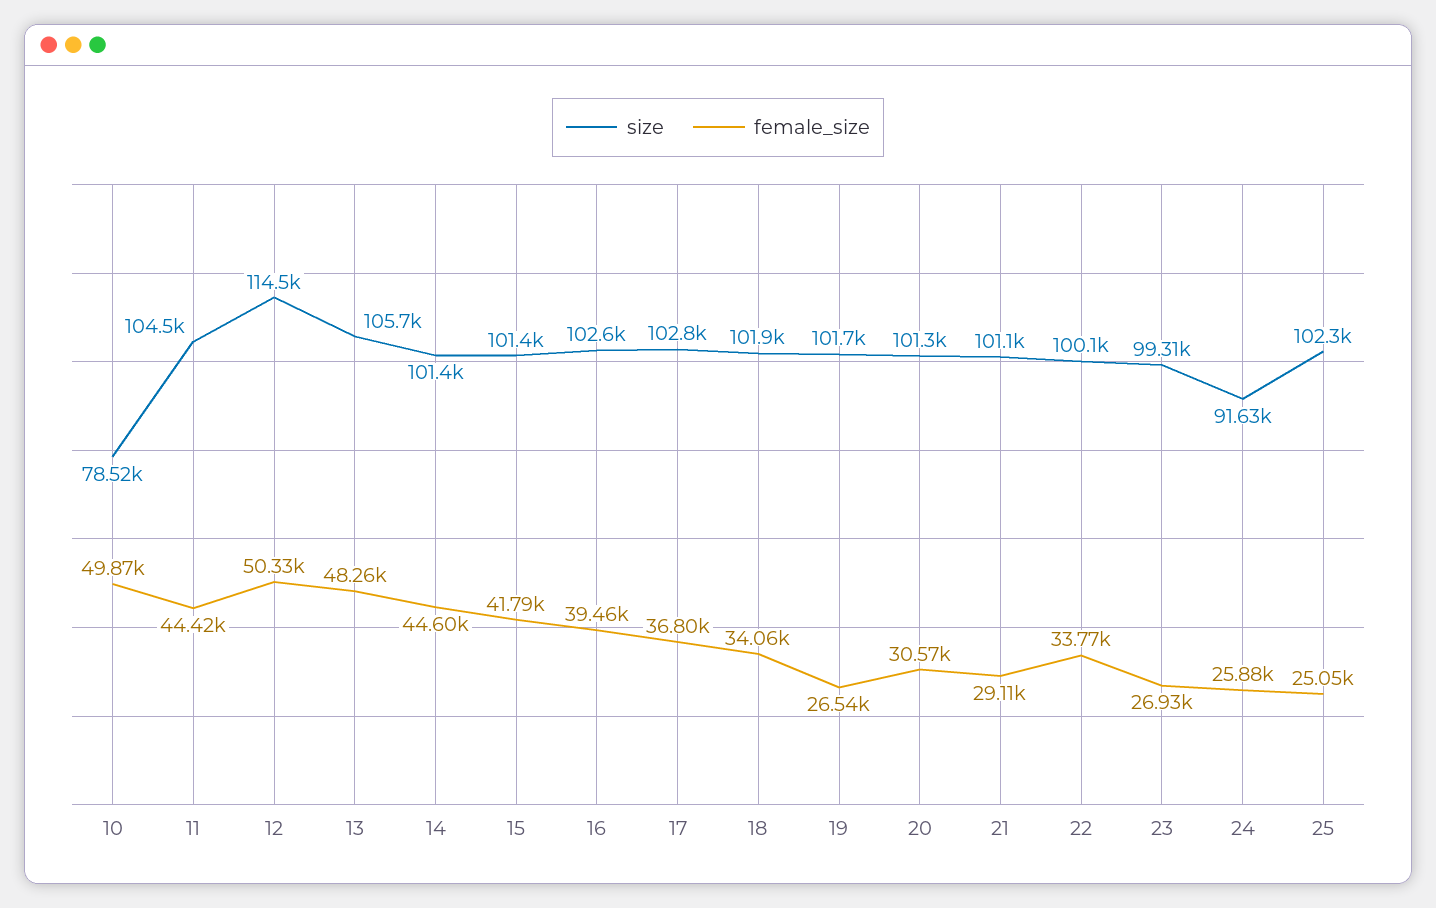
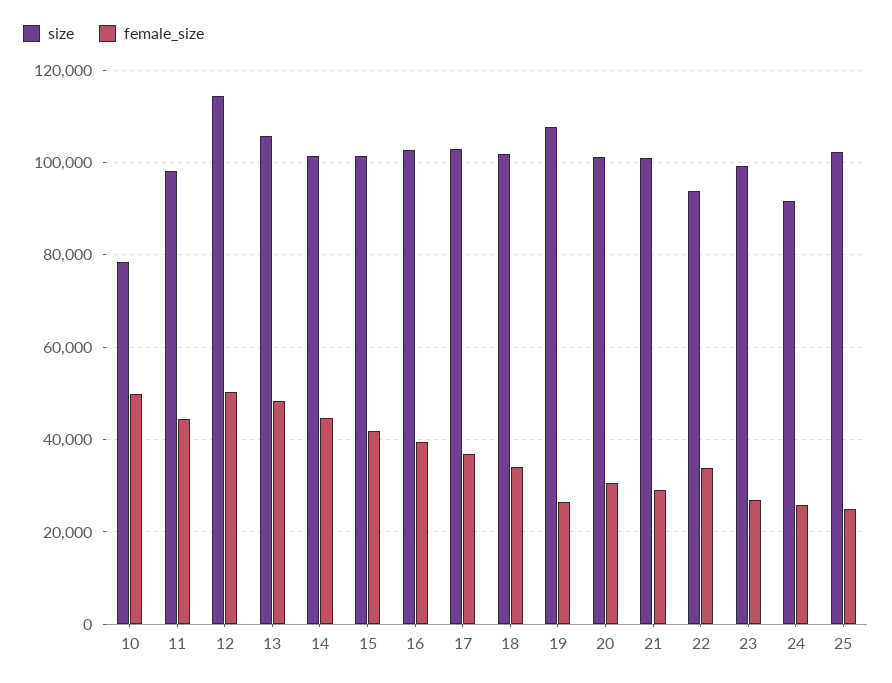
size, 11: 104500 -> 98000
size, 19: 101700 -> 108000
size, 22: 100100 -> 94000

